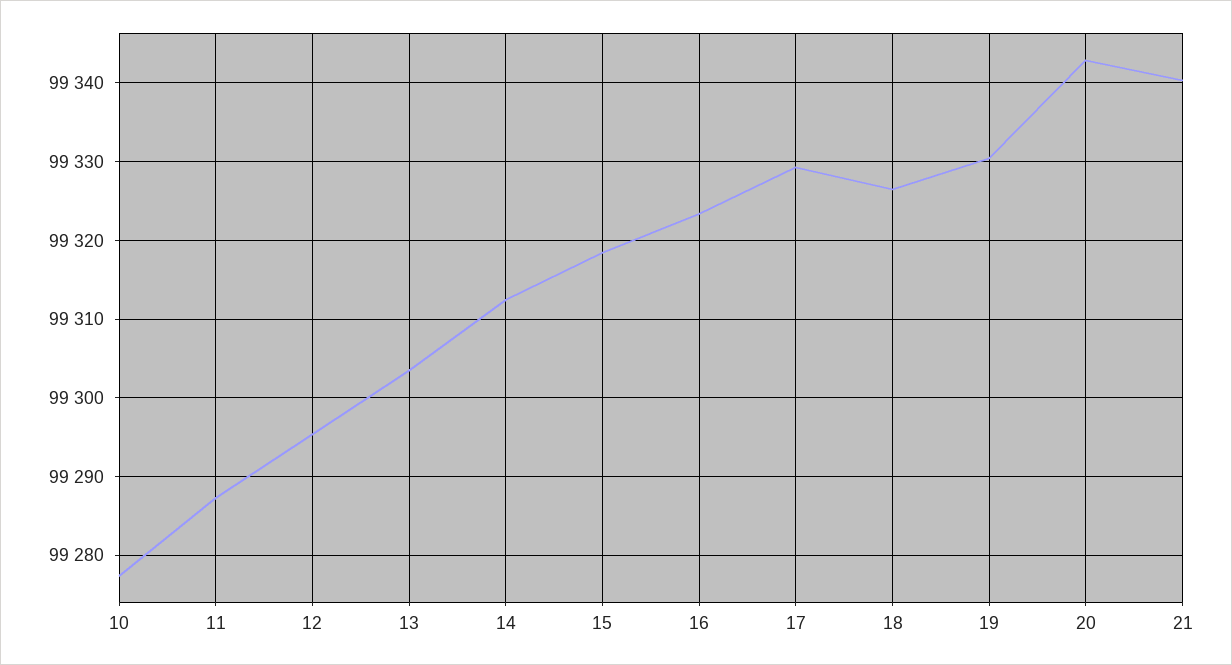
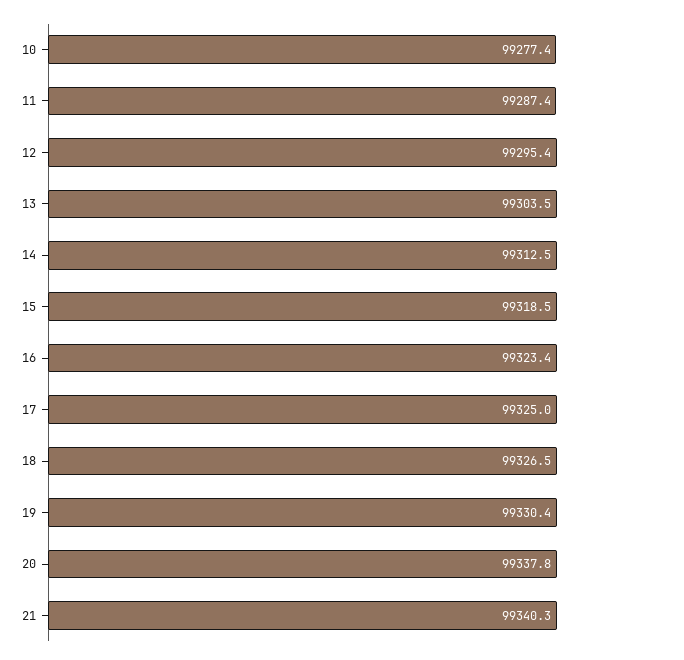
17: 99329 -> 99325
20: 99343 -> 99337.8

